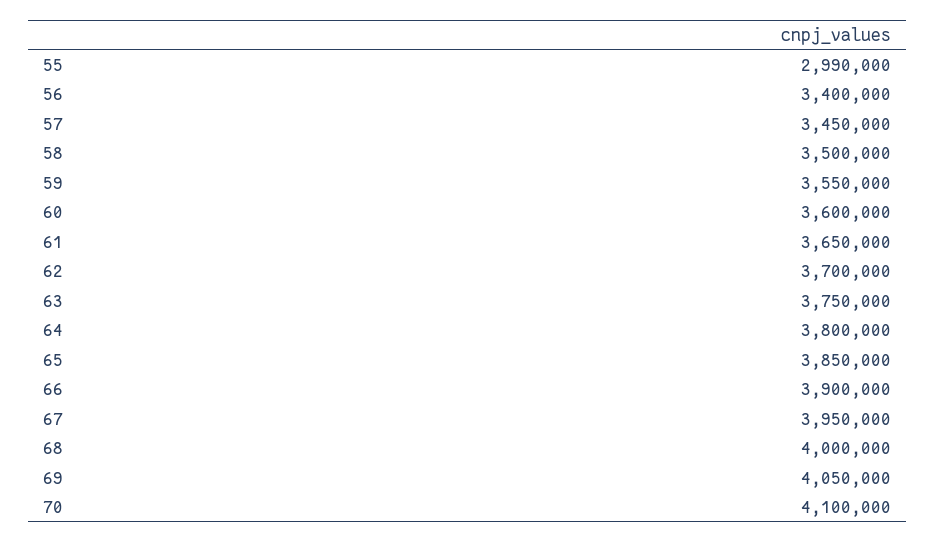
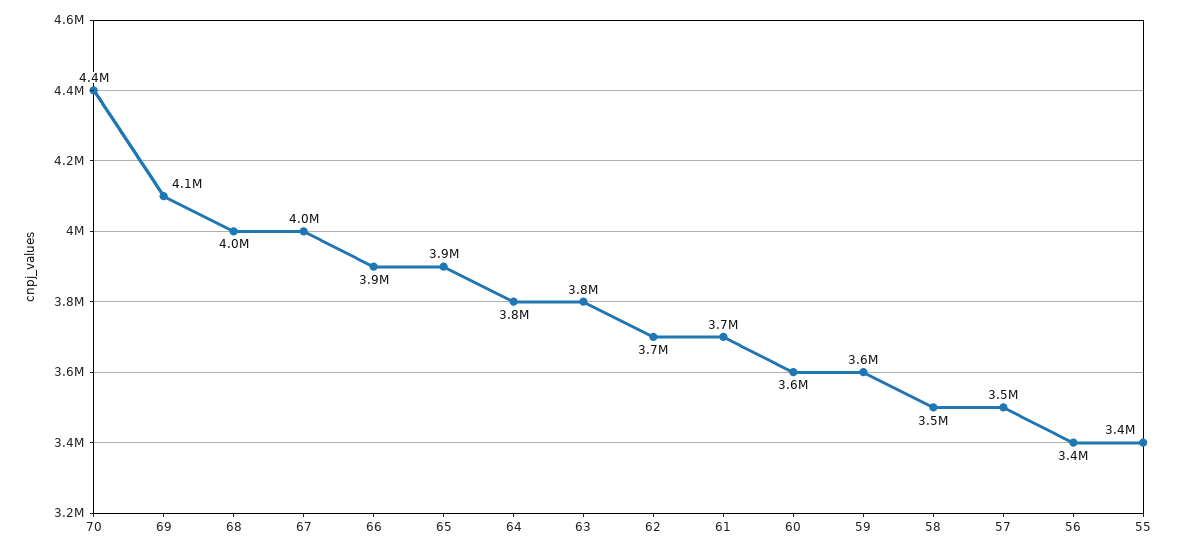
55: 2990000 -> 3400000
70: 4100000 -> 4400000

